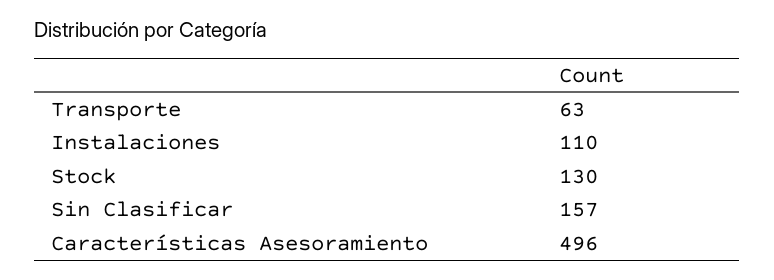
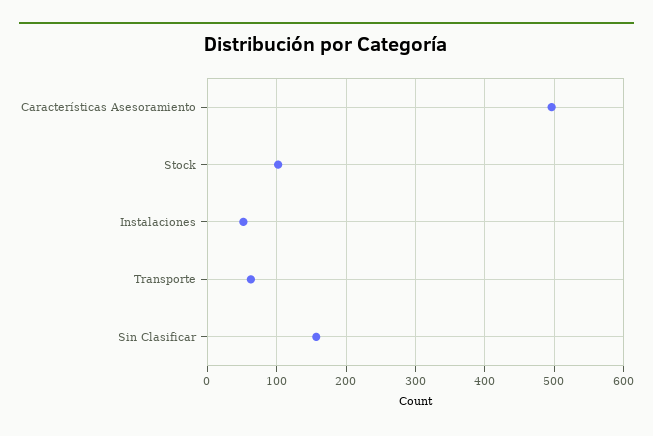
Instalaciones: 110 -> 50
Stock: 130 -> 100

